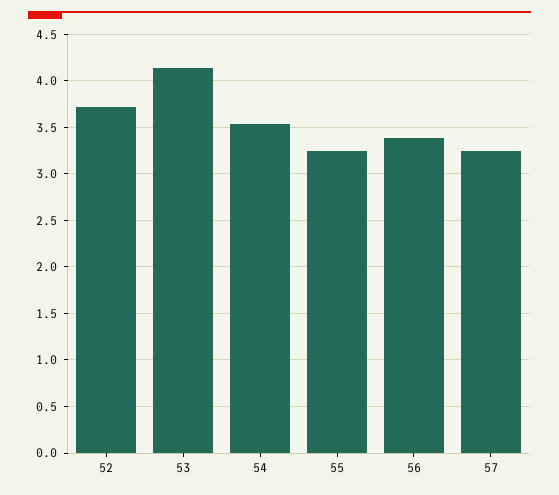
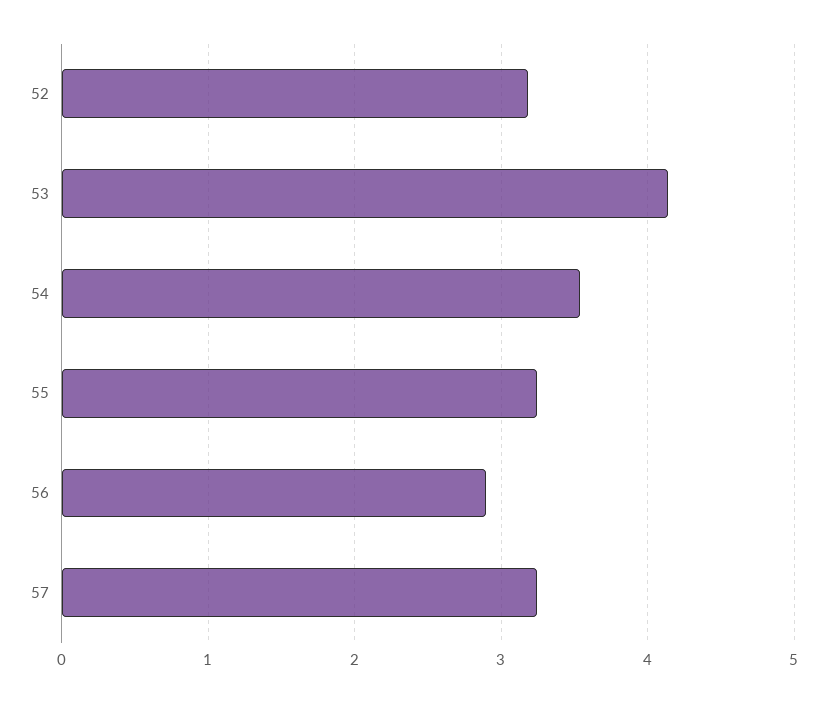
52: 3.7 -> 3.2
56: 3.4 -> 2.9

